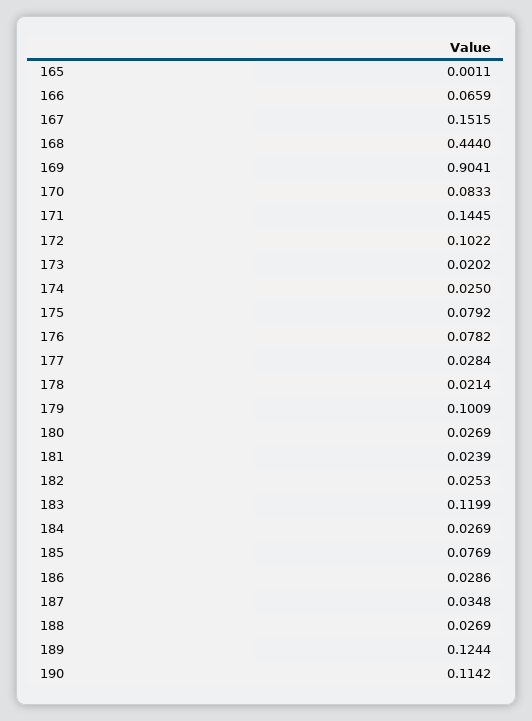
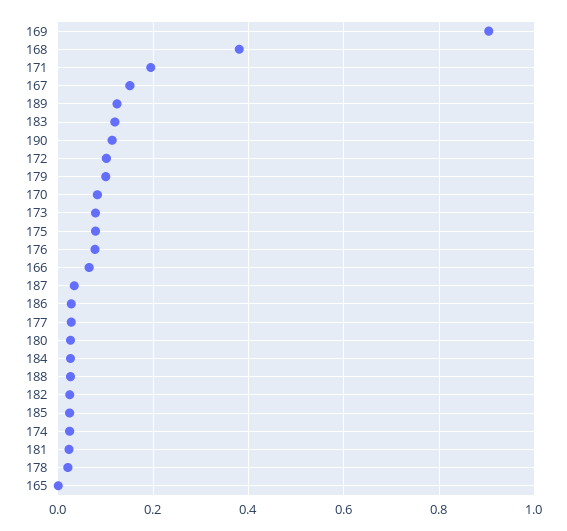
168: 0.444 -> 0.38
171: 0.1445 -> 0.2
173: 0.0202 -> 0.08
185: 0.0769 -> 0.02

